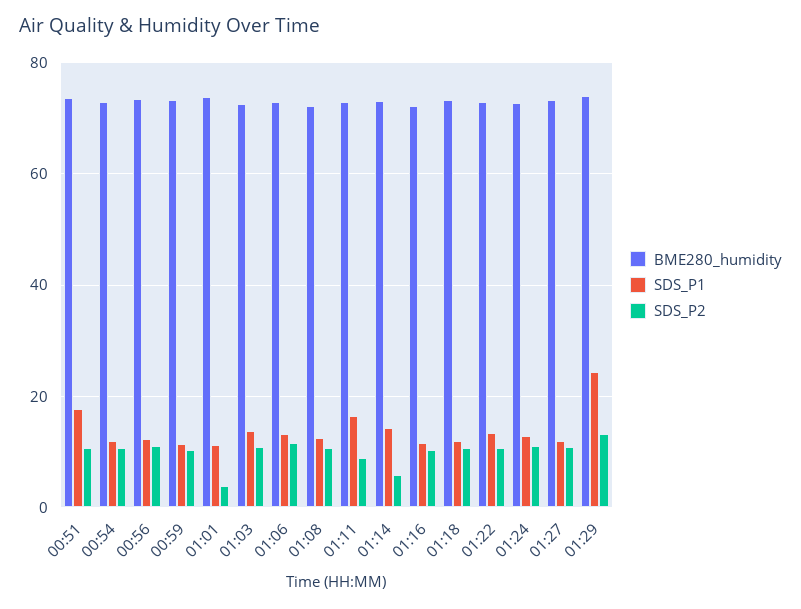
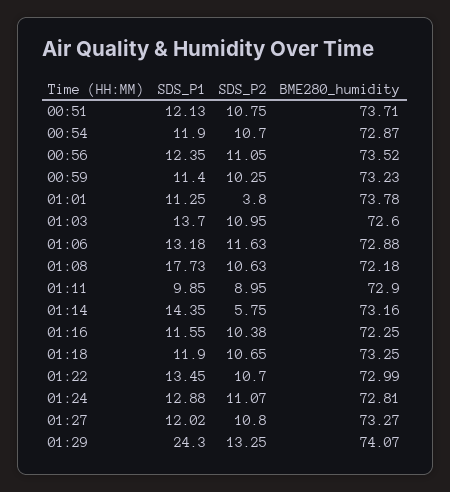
SDS_P1, 00:51: 18 -> 12.13
SDS_P1, 01:08: 12 -> 17.73
SDS_P1, 01:11: 16 -> 9.85

